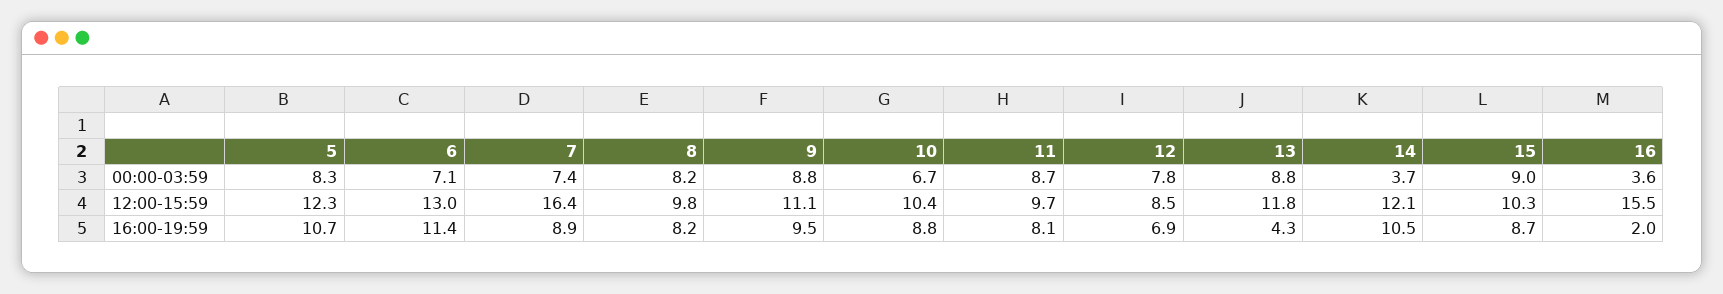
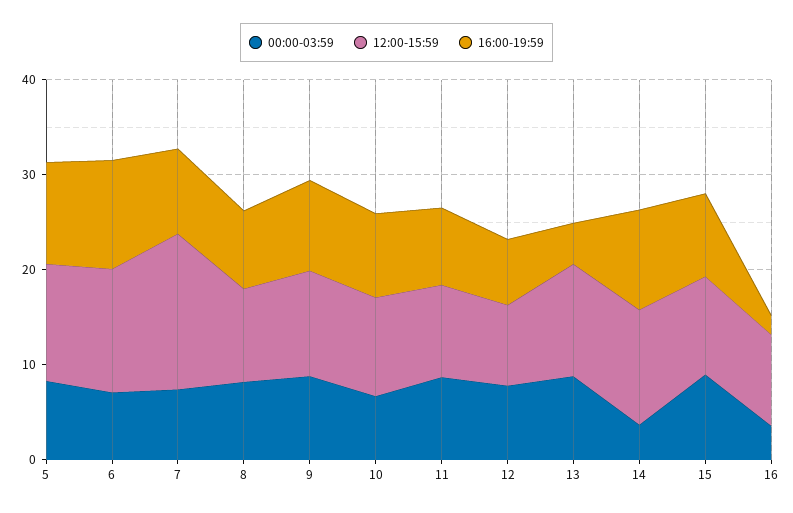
12:00-15:59, 16: 15.5 -> 10

